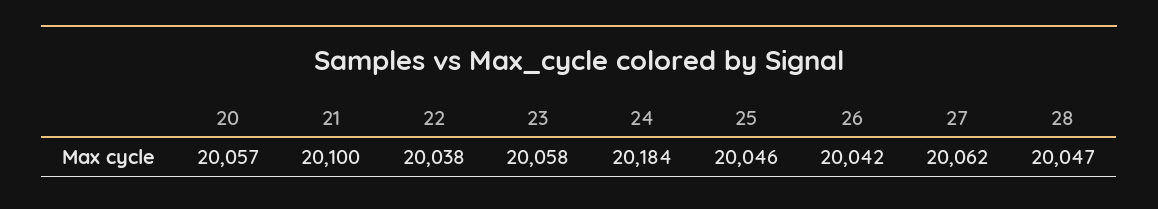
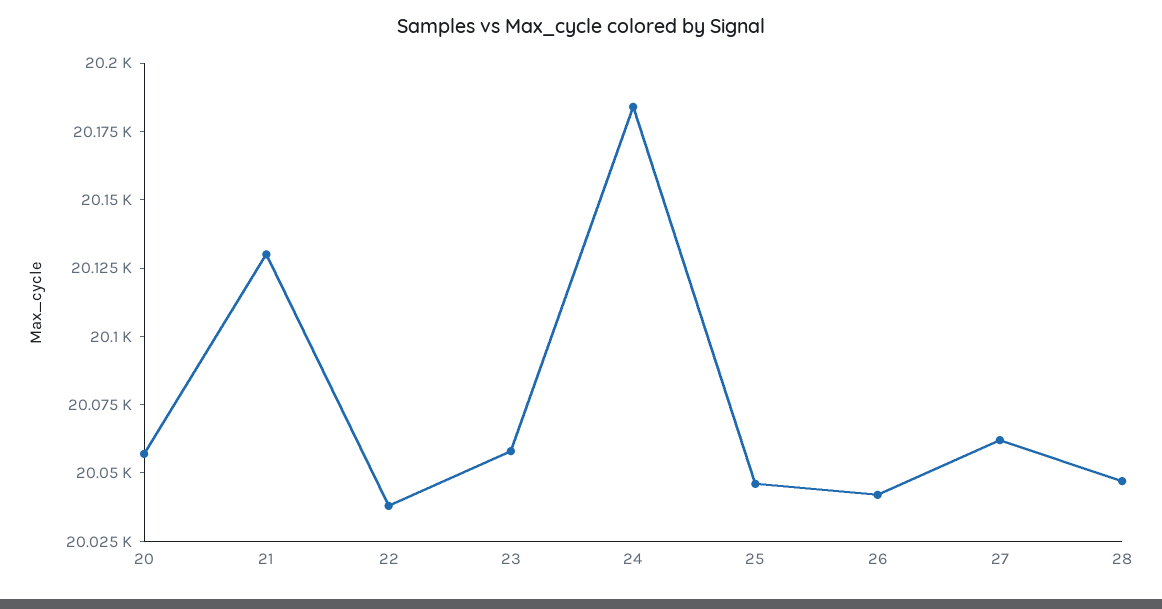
21: 20100 -> 20130

